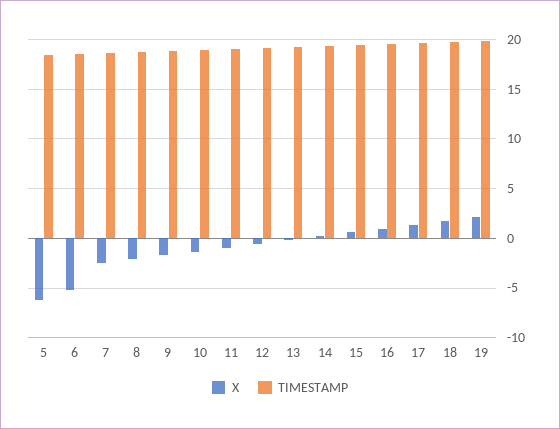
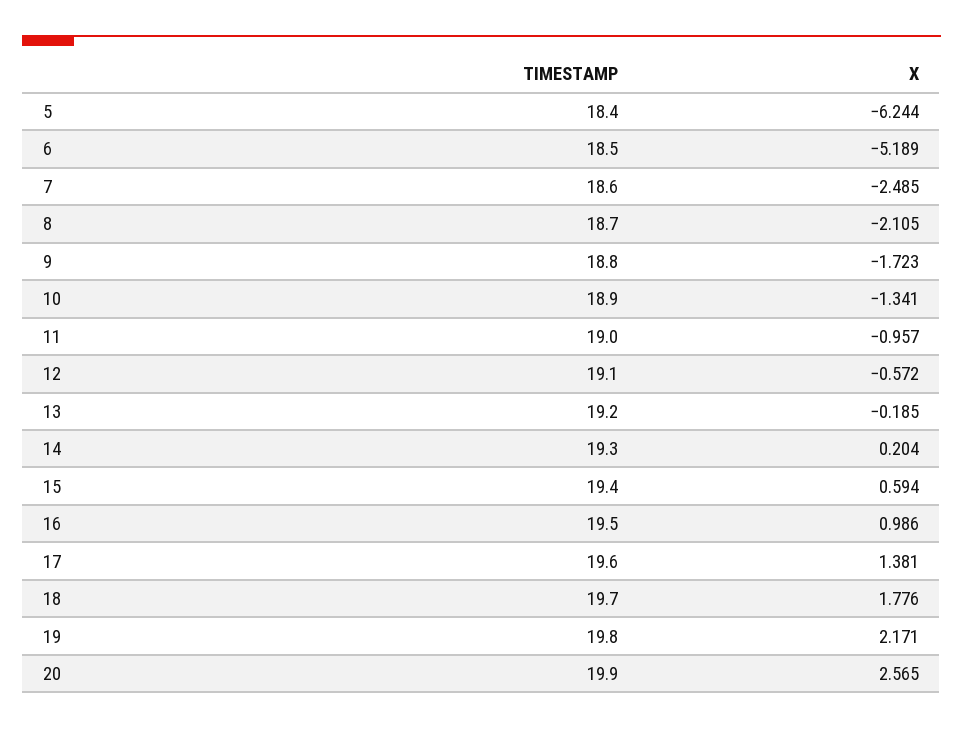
TIMESTAMP, 20: none -> 19.9
X, 20: none -> 2.565

